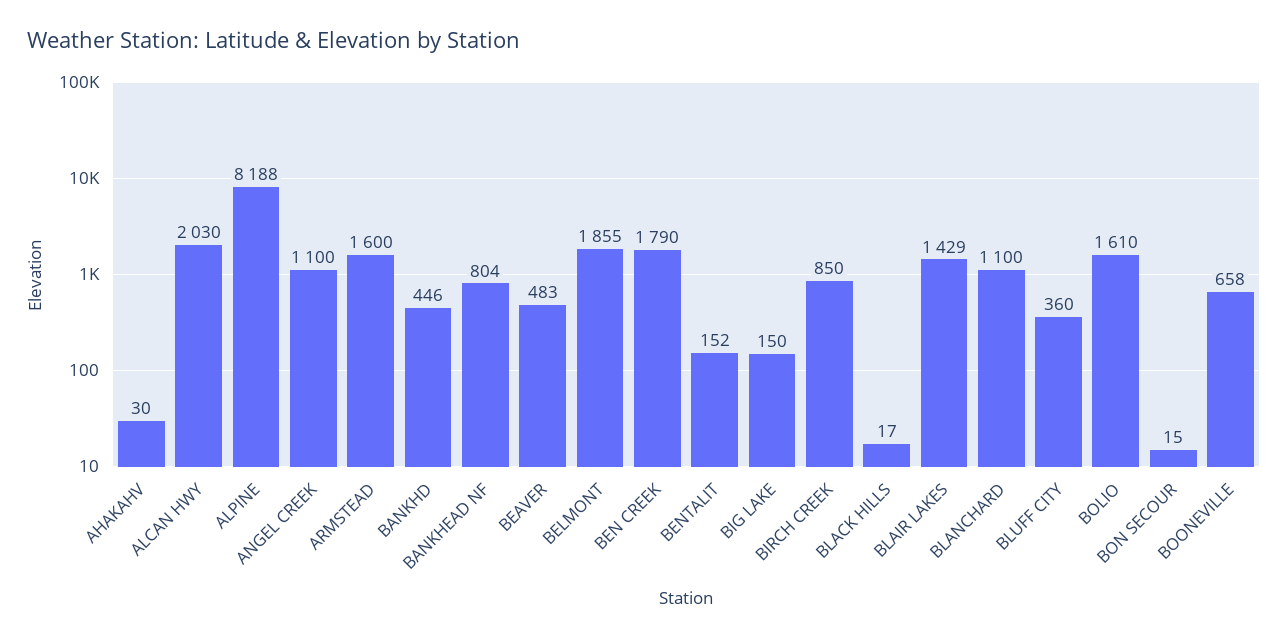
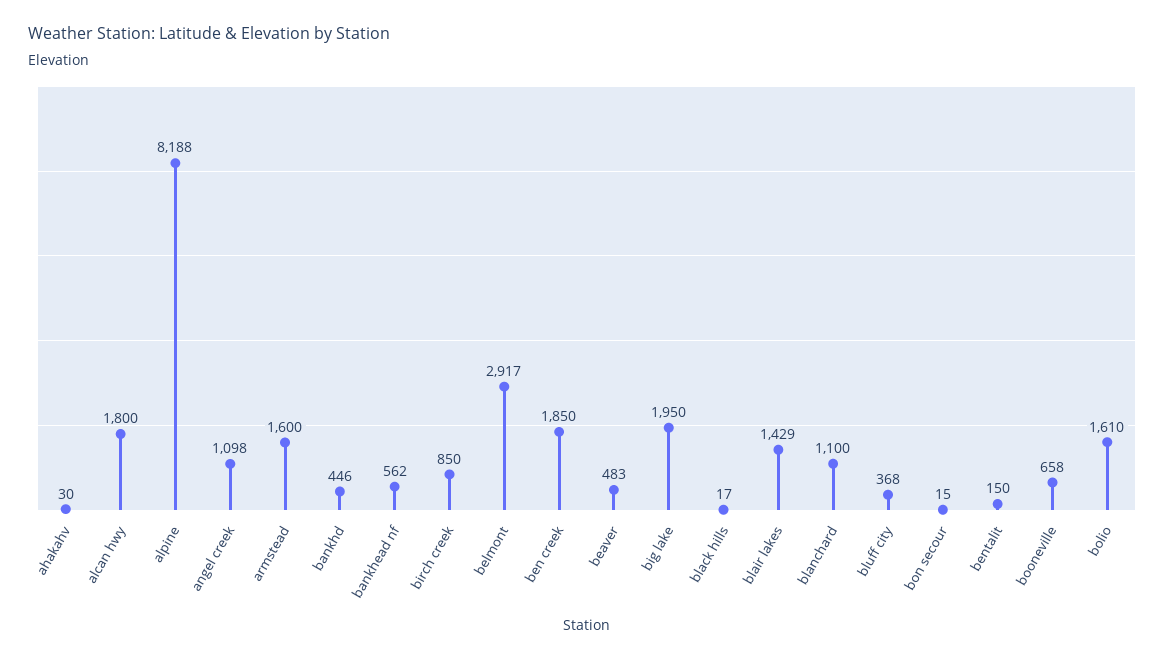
ALCAN HWY: 2030 -> 1800
ANGEL CREEK: 1100 -> 1098
BANKHEAD NF: 804 -> 562
BELMONT: 1855 -> 2917
BEN CREEK: 1790 -> 1850
BENTALIT: 152 -> 150
BIG LAKE: 150 -> 1950
BLUFF CITY: 360 -> 368

